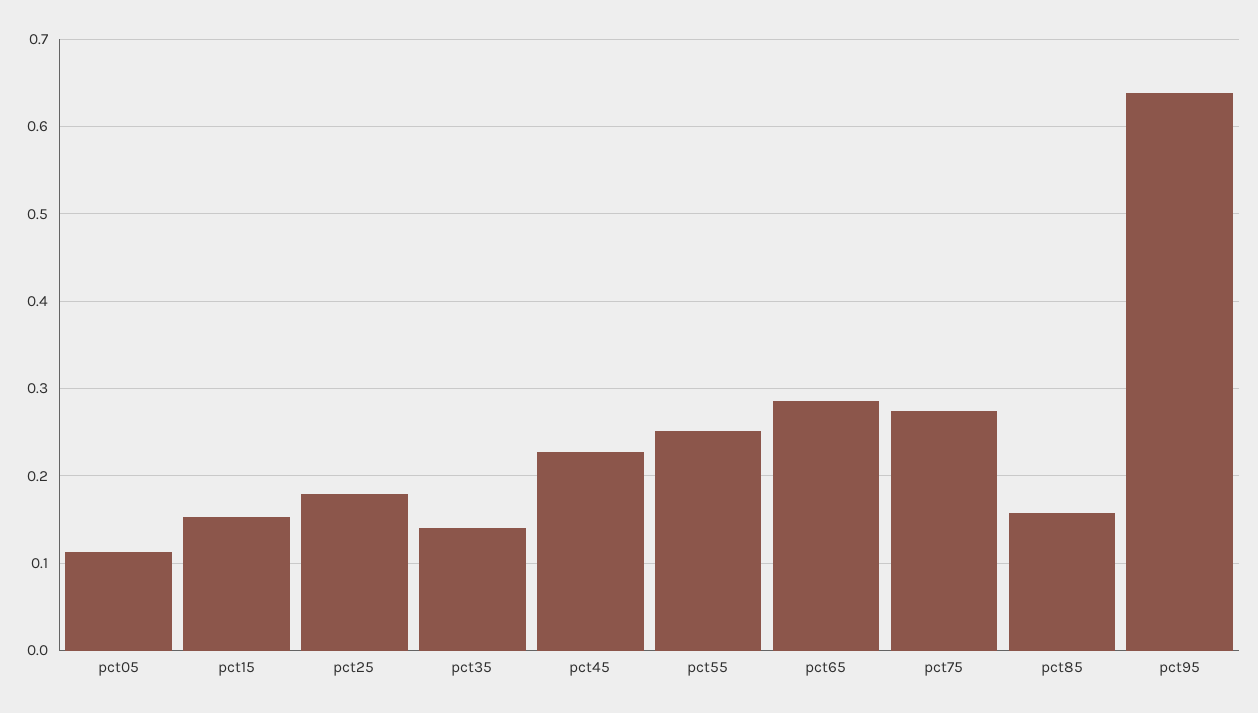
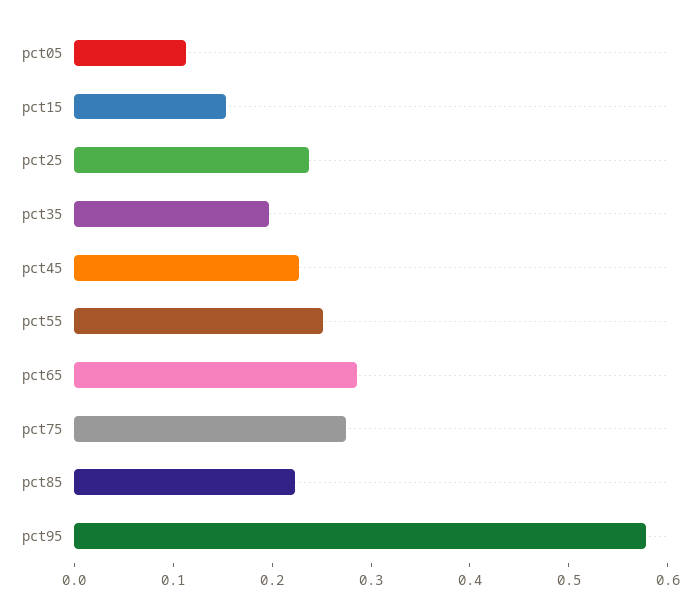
pct25: 0.18 -> 0.24
pct35: 0.14 -> 0.2
pct85: 0.16 -> 0.22
pct95: 0.64 -> 0.58

